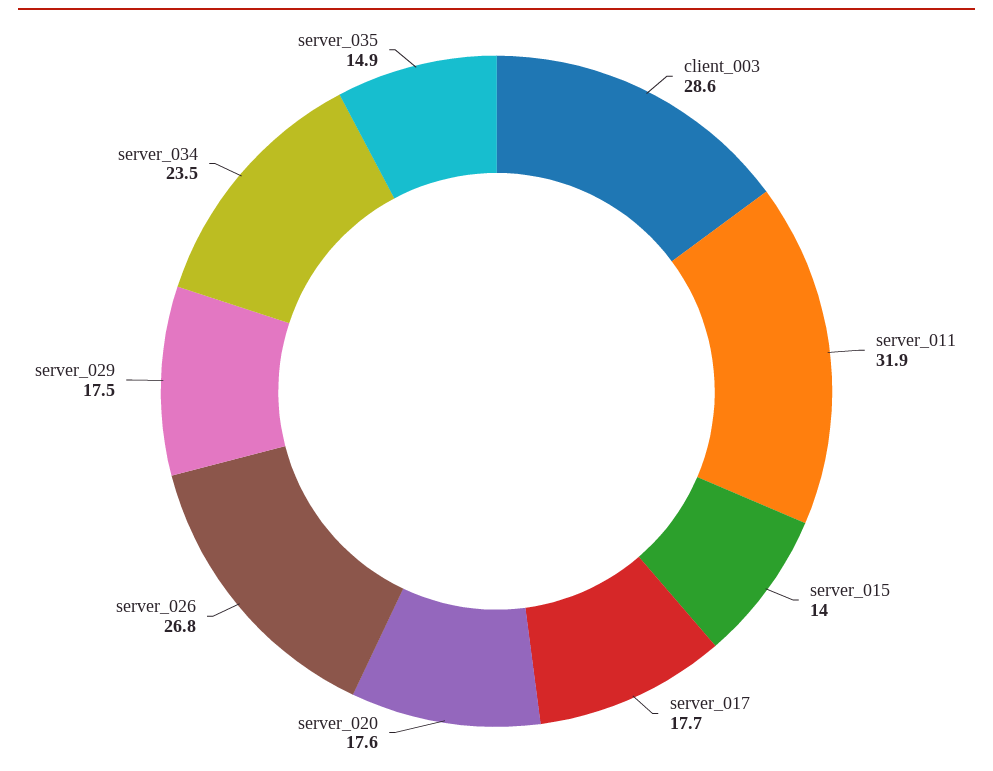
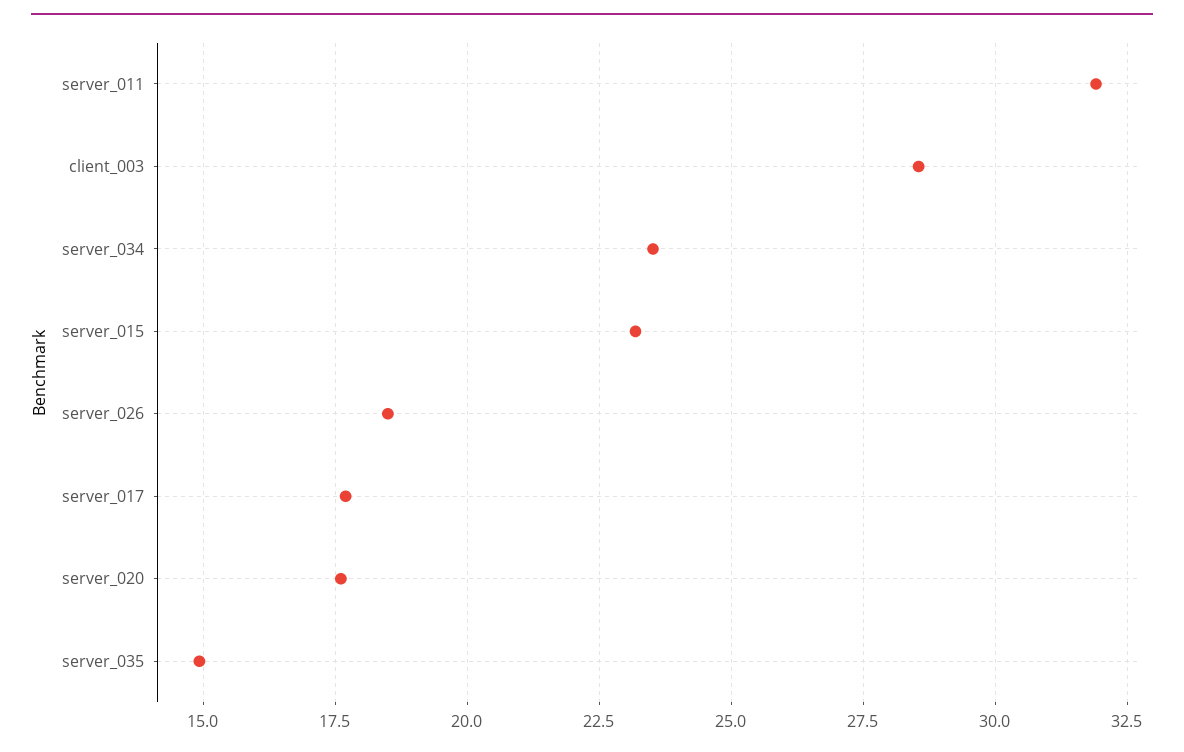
server_015: 14 -> 23.25
server_026: 26.8 -> 18.5
server_029: 17.5 -> none

